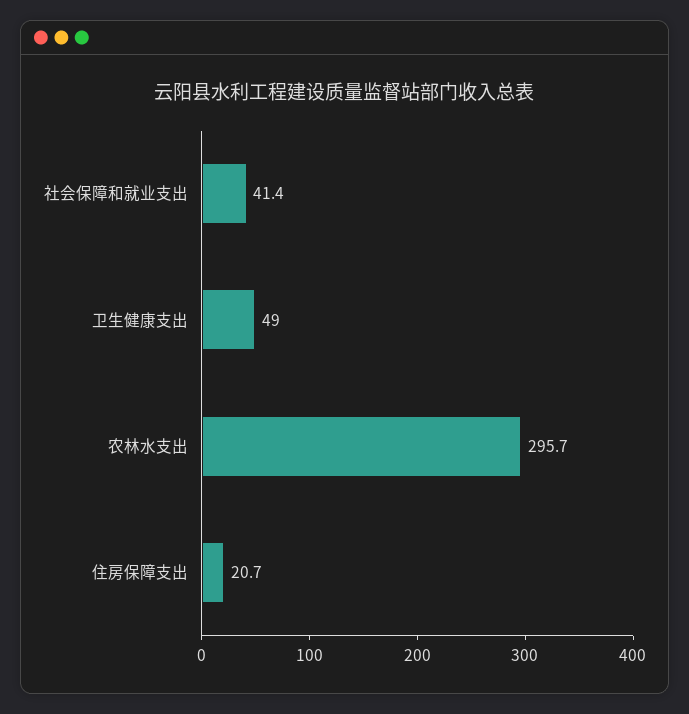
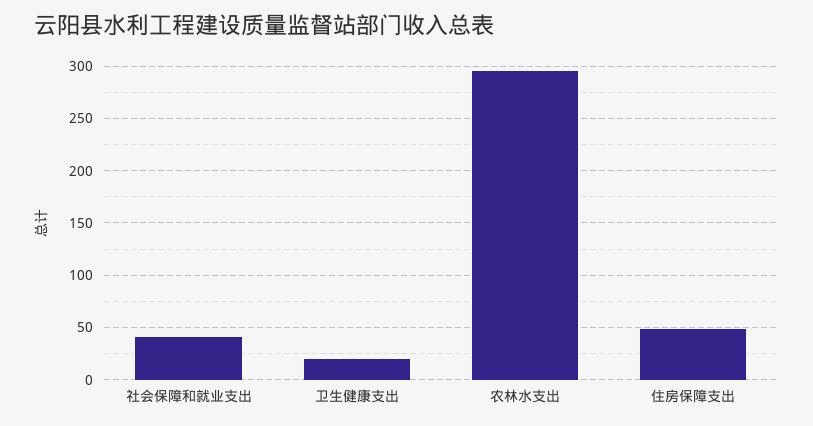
卫生健康支出: 49 -> 20
住房保障支出: 20.7 -> 50

